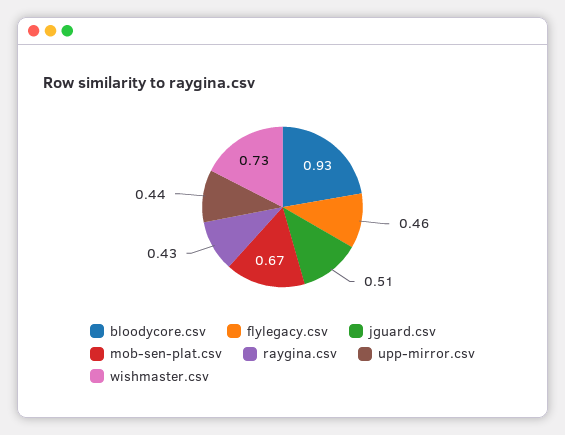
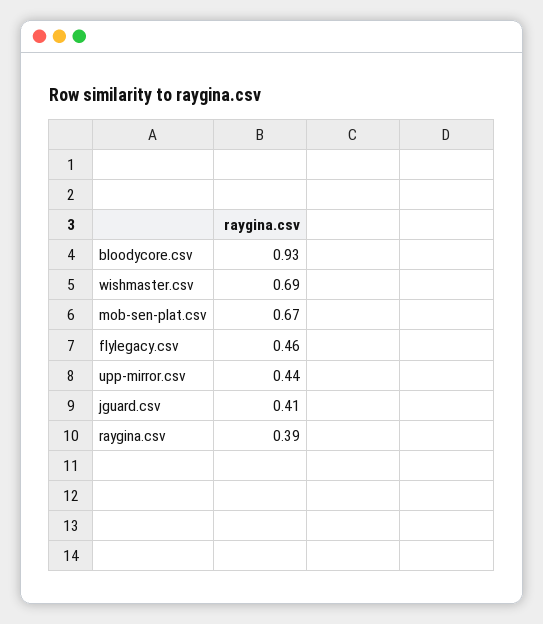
jguard.csv: 0.51 -> 0.41
raygina.csv: 0.43 -> 0.39
wishmaster.csv: 0.73 -> 0.69

